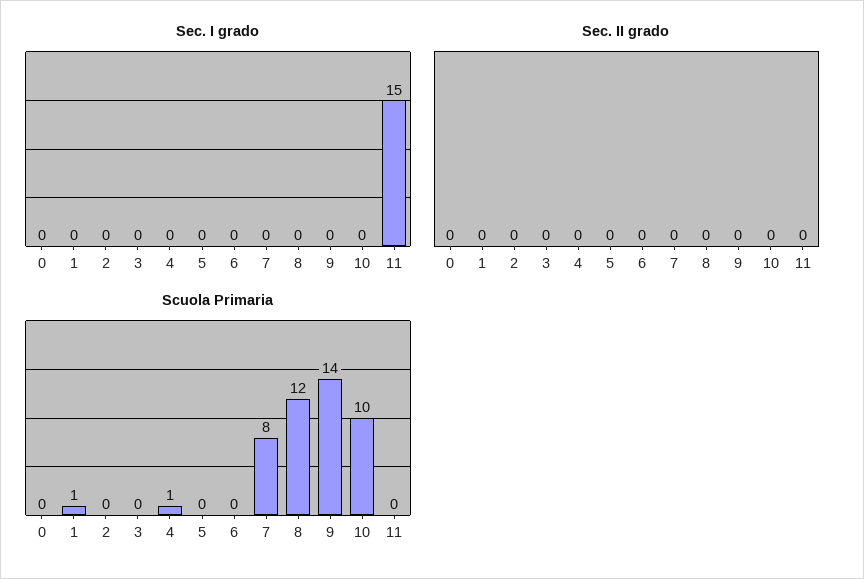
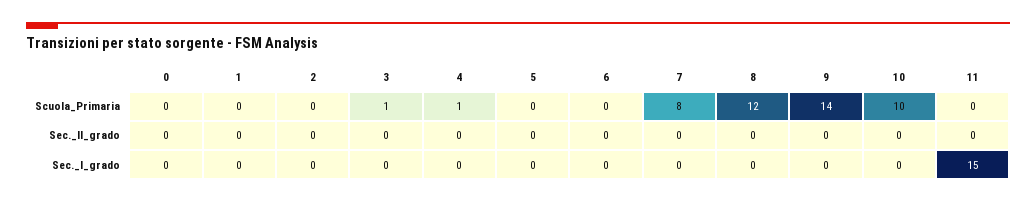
Scuola Primaria, 1: 1 -> 0
Scuola Primaria, 3: 0 -> 1

